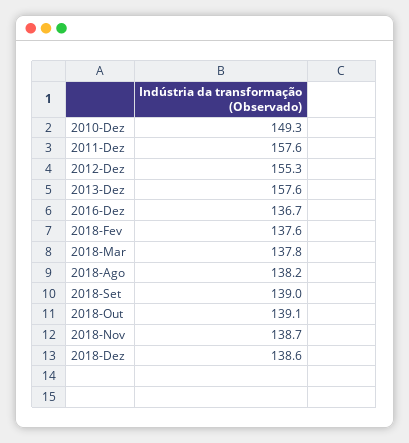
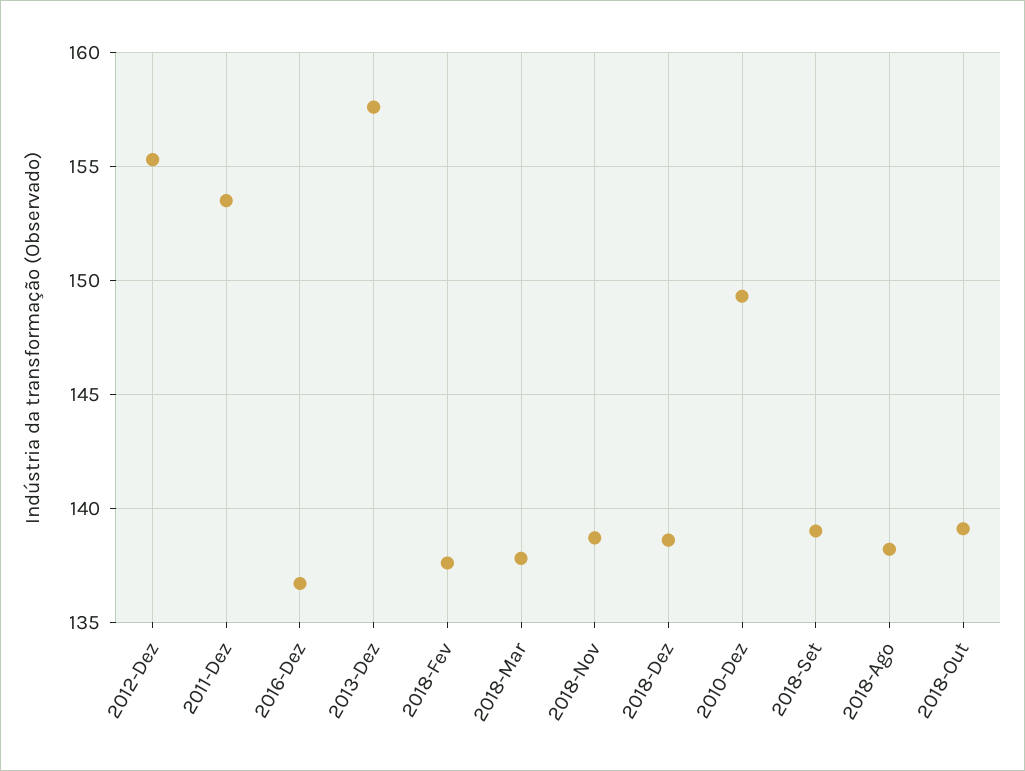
2011-Dez: 157.6 -> 153.5

